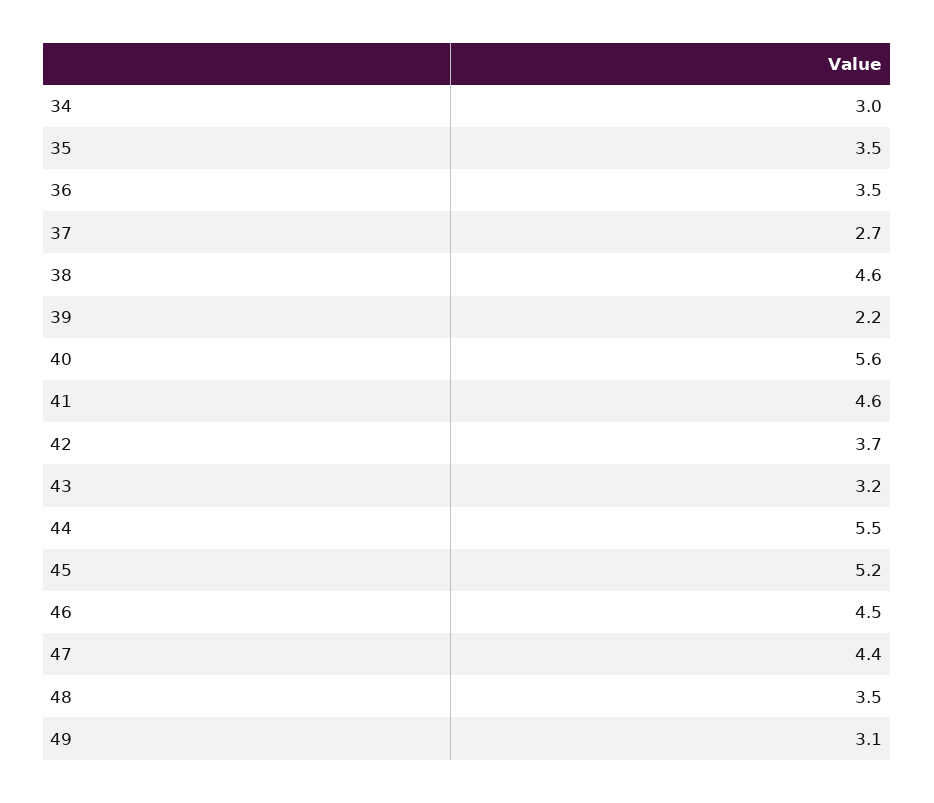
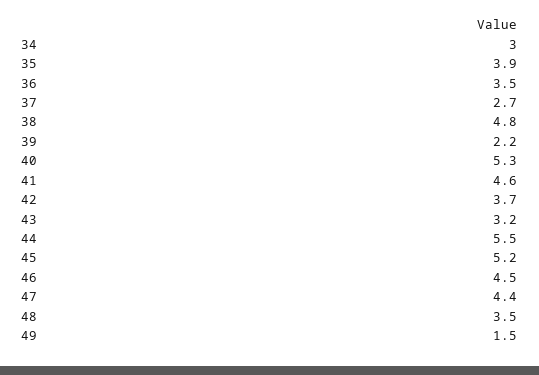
35: 3.5 -> 3.9
38: 4.6 -> 4.8
40: 5.6 -> 5.3
49: 3.1 -> 1.5

